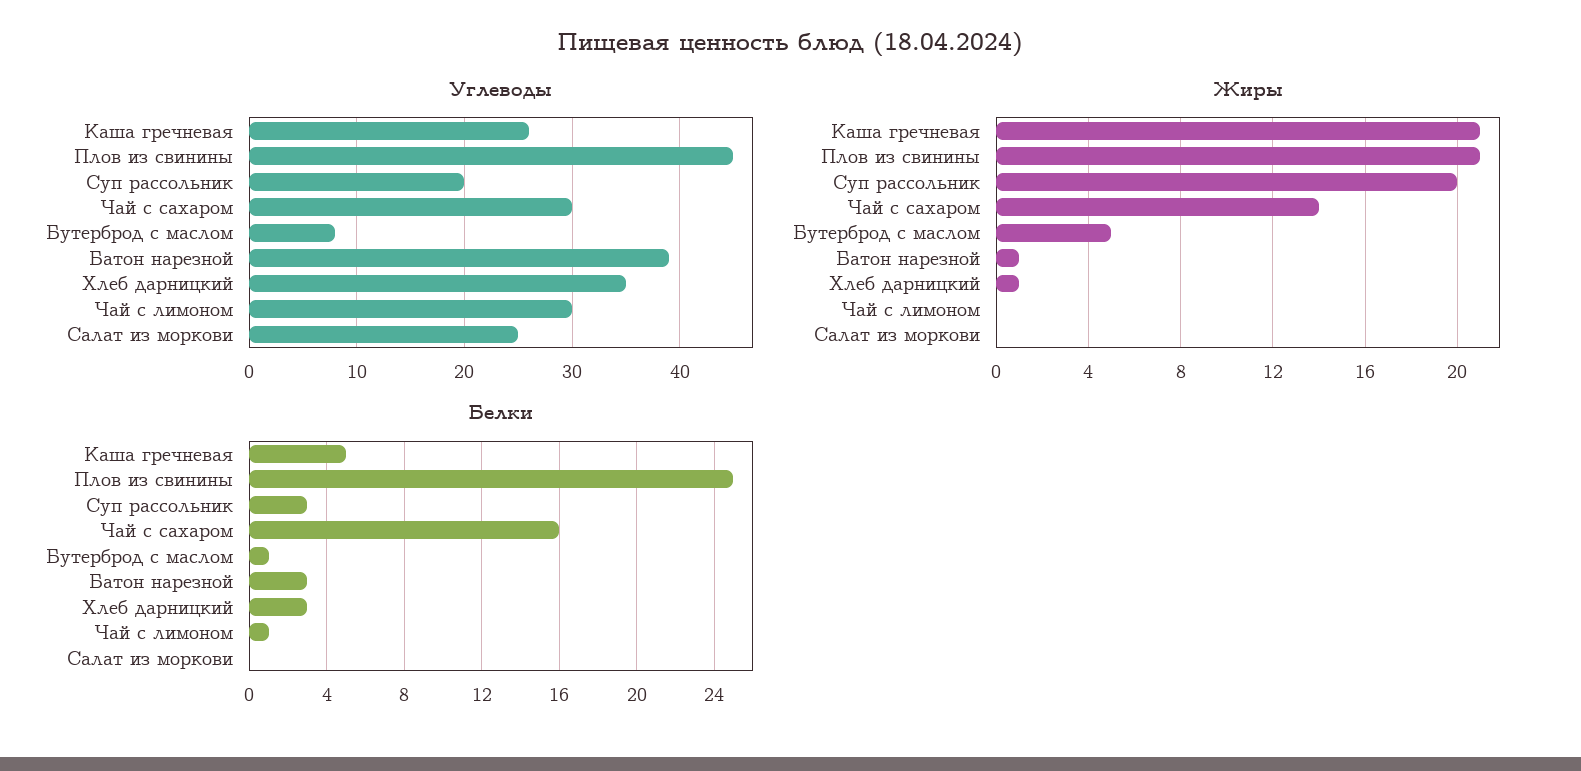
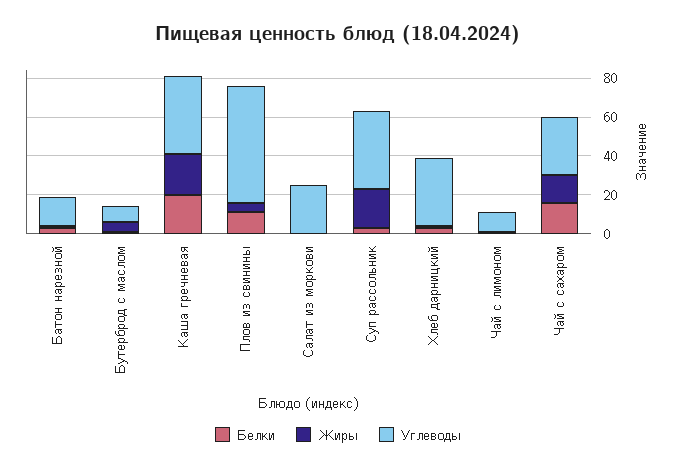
Углеводы, Каша гречневая: 26 -> 40
Углеводы, Плов из свинины: 45 -> 60
Углеводы, Суп рассольник: 20 -> 40
Углеводы, Батон нарезной: 39 -> 15
Углеводы, Чай с лимоном: 30 -> 10
Жиры, Плов из свинины: 21 -> 5
Белки, Каша гречневая: 5 -> 20
Белки, Плов из свинины: 25 -> 10

